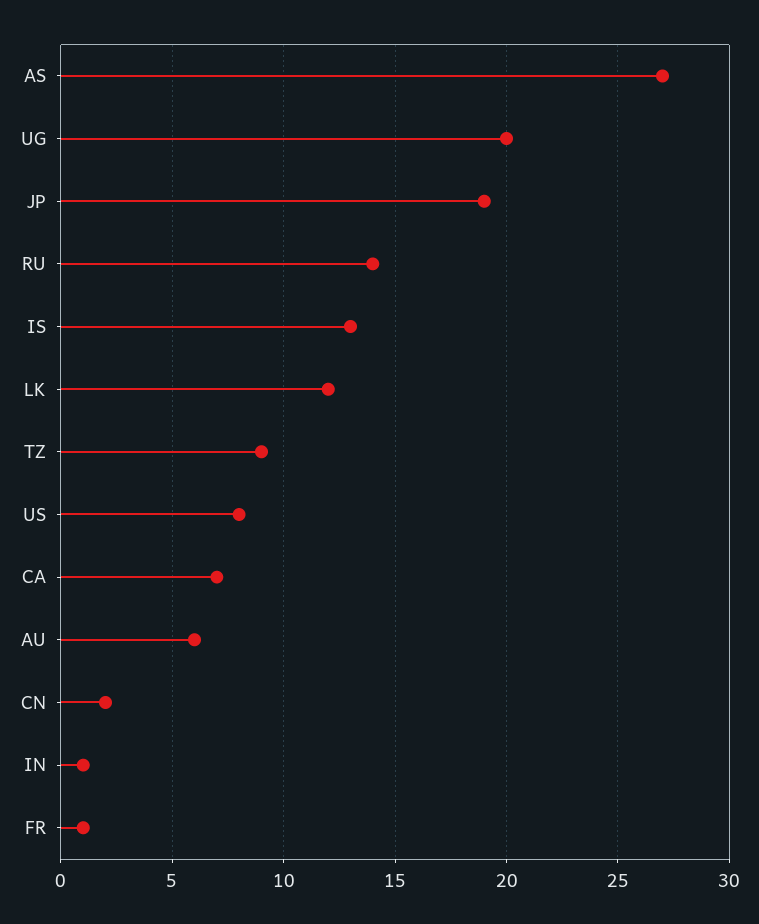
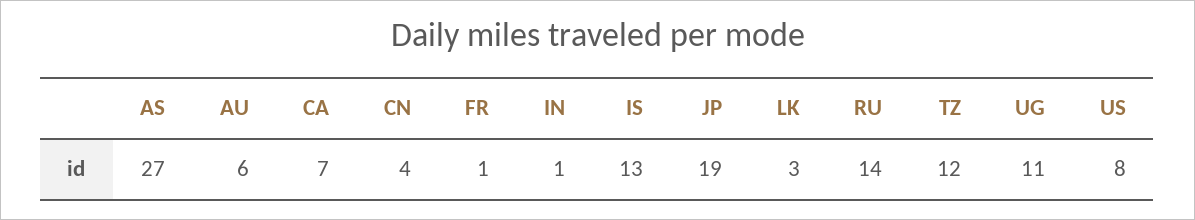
UG: 20 -> 11
LK: 12 -> 3
TZ: 9 -> 12
CN: 2 -> 4

